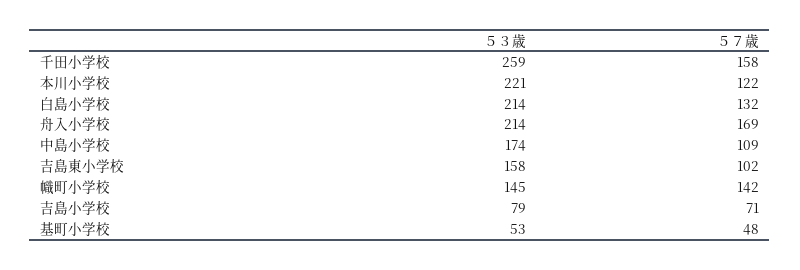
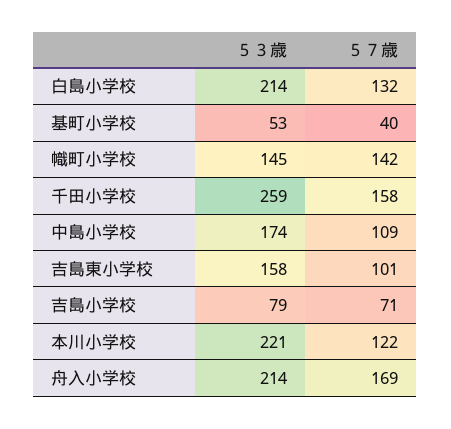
５７歳, 吉島東小学校: 102 -> 101
５７歳, 基町小学校: 48 -> 40

